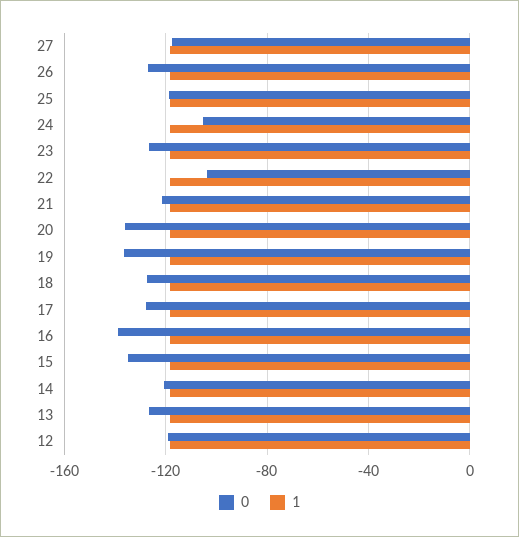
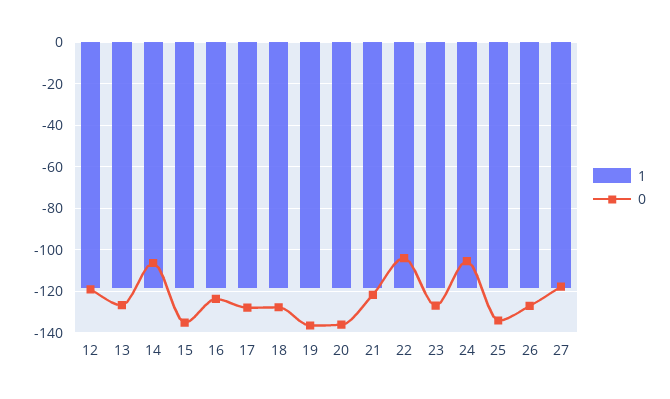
0, 25: -120 -> -135
0, 16: -140 -> -125
0, 14: -120 -> -105

